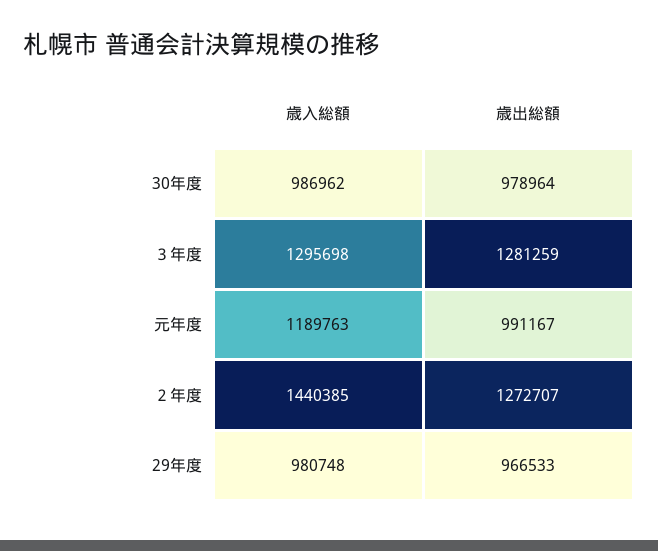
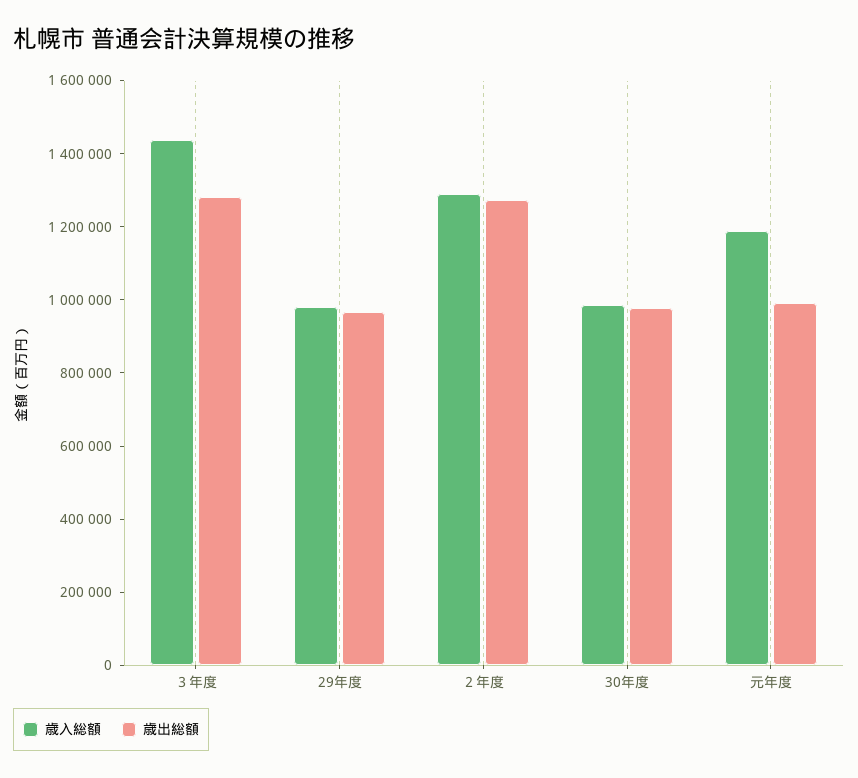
歳入総額, ３年度: 1295698 -> 1450000
歳入総額, ２年度: 1440385 -> 1300000

